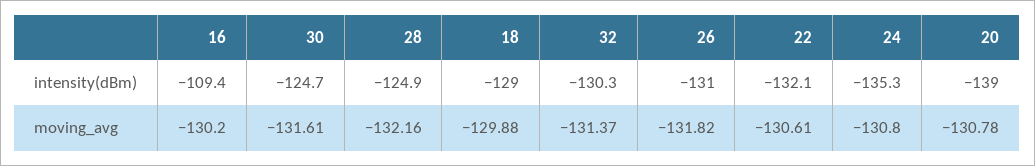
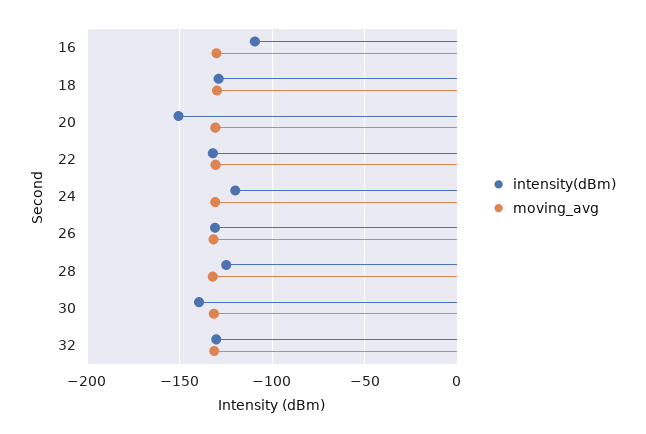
intensity(dBm), 30: -124.7 -> -140
intensity(dBm), 24: -135.3 -> -120
intensity(dBm), 20: -139 -> -150

